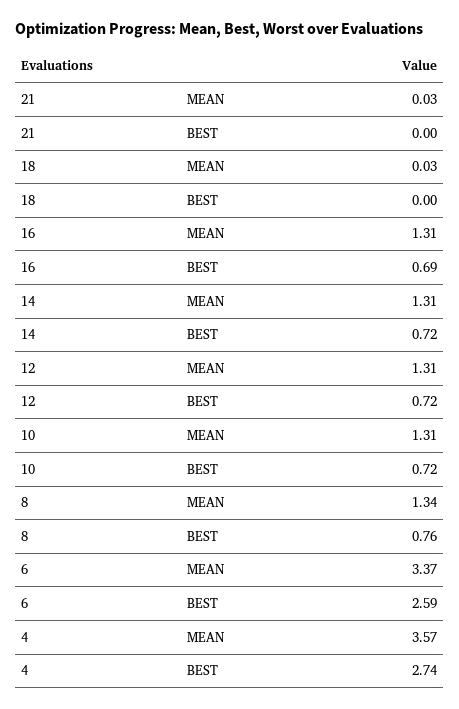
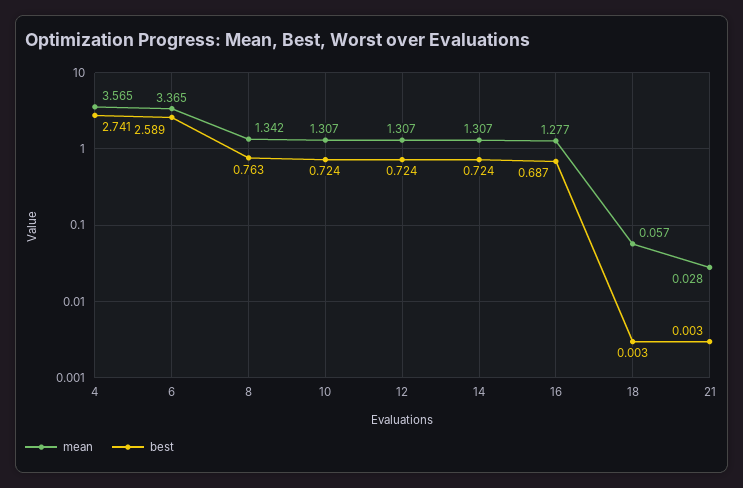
MEAN, 18: 0.03 -> 0.057
MEAN, 16: 1.31 -> 1.277

